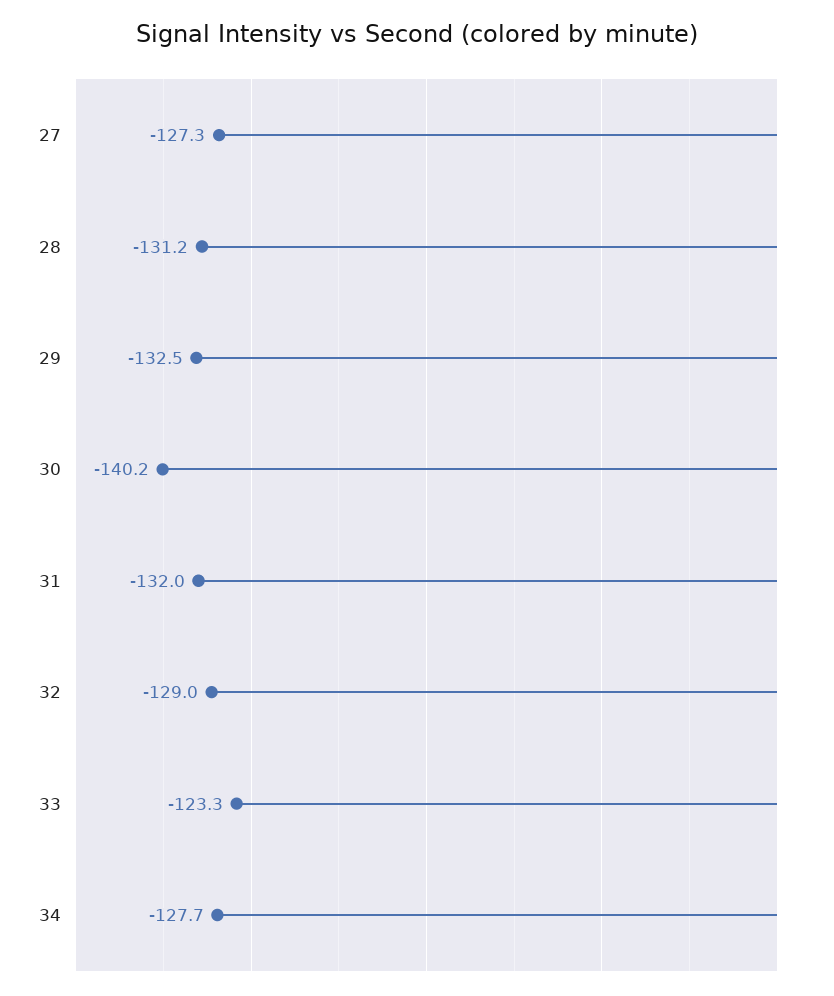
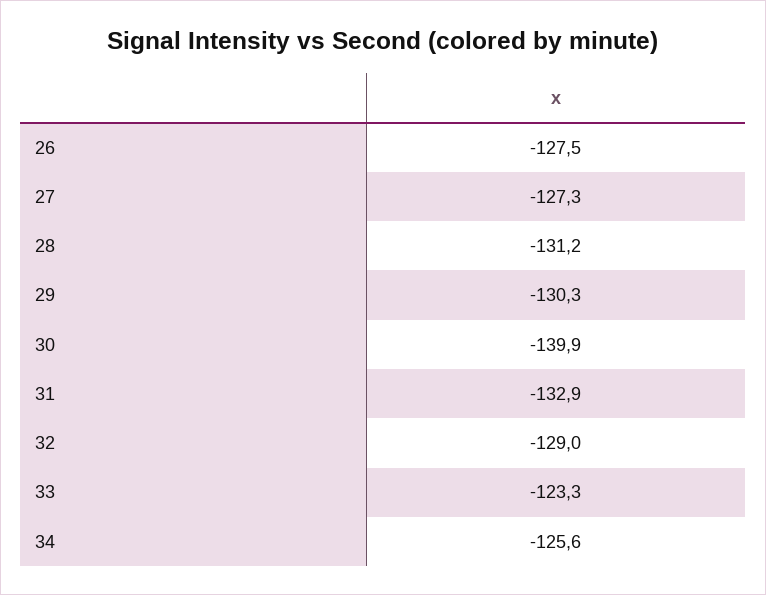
29: -132.5 -> -130.3
30: -140.2 -> -139.9
31: -132 -> -132.9
34: -127.7 -> -125.6
26: none -> -127.5

